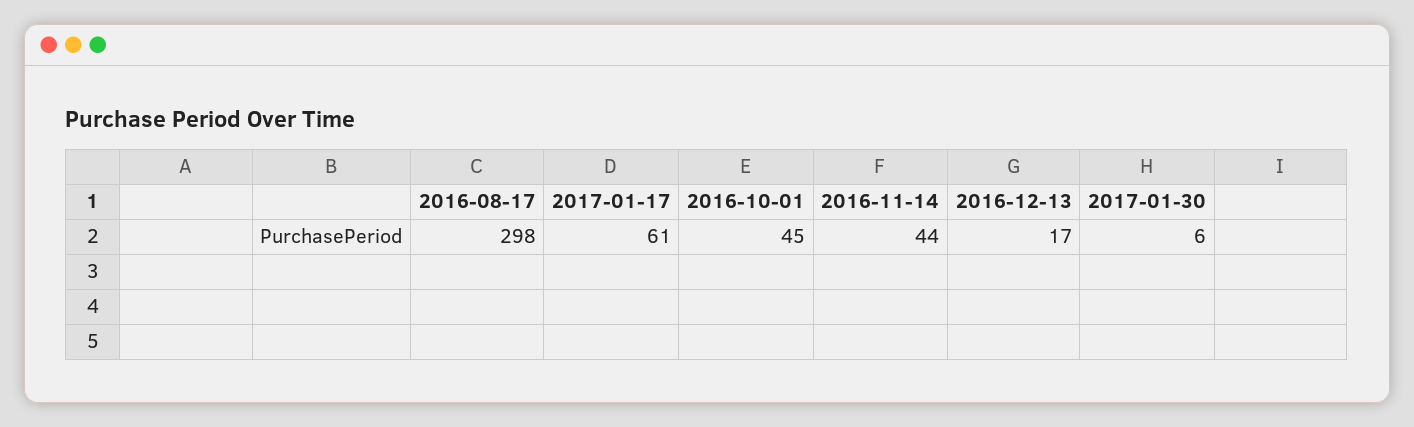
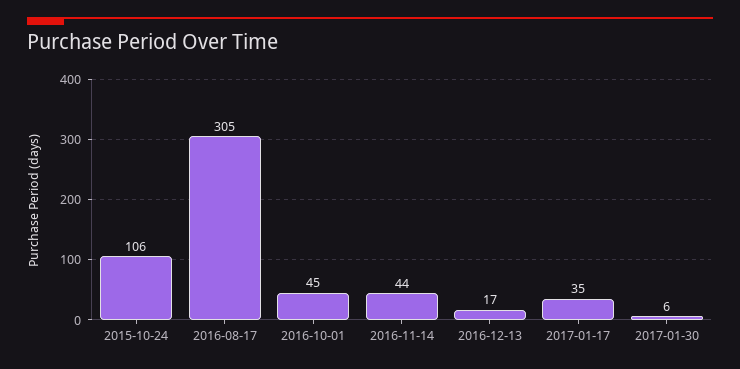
2016-08-17: 298 -> 305
2017-01-17: 61 -> 35
2015-10-24: none -> 106

